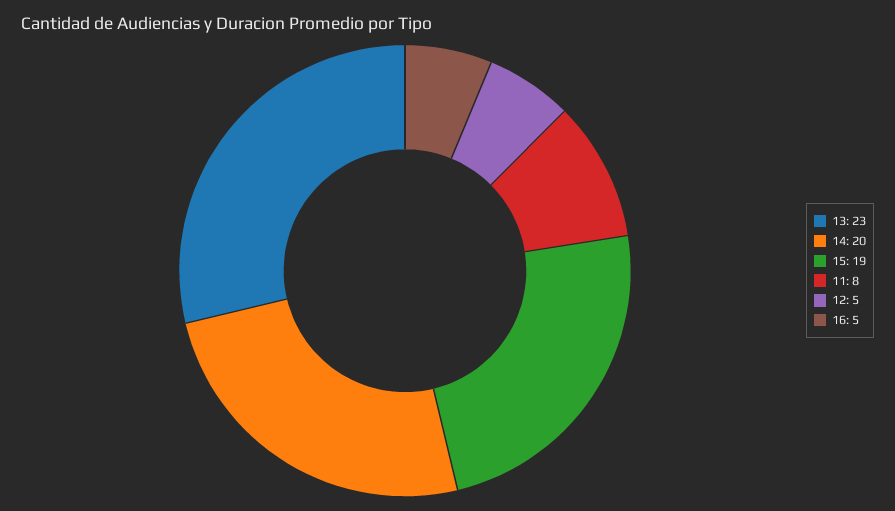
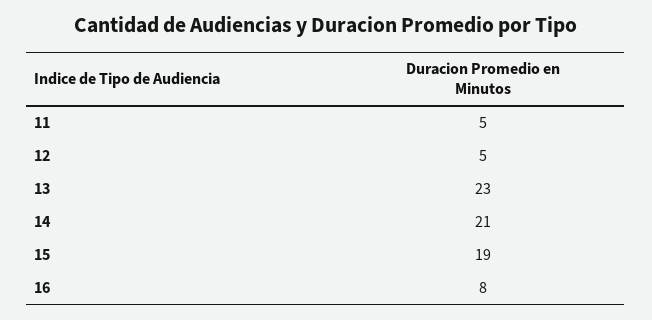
14: 20 -> 21
11: 8 -> 5
16: 5 -> 8

